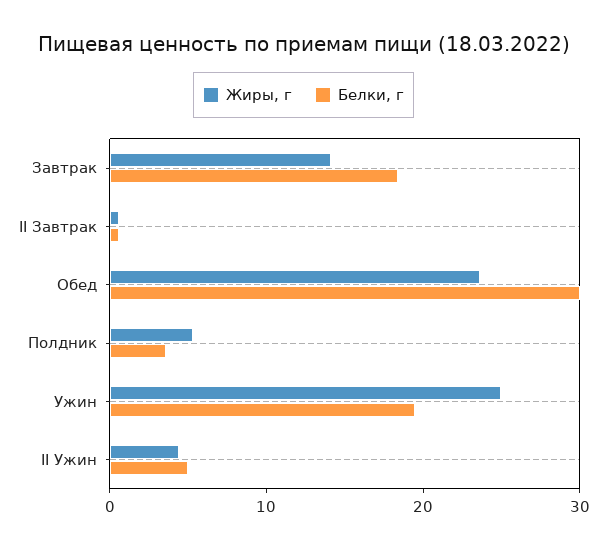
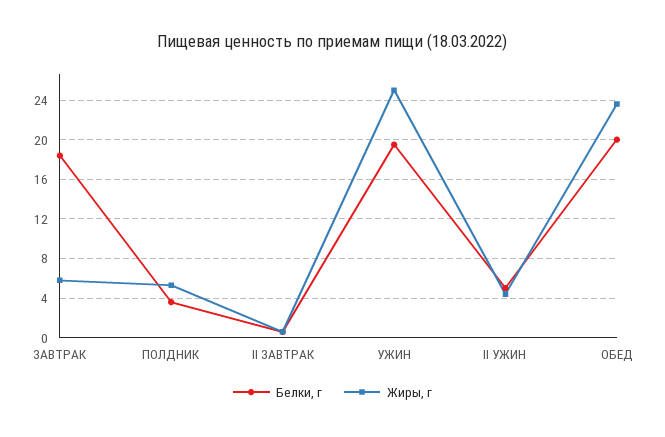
Жиры, г, Завтрак: 14 -> 6
Белки, г, Обед: 30 -> 20

